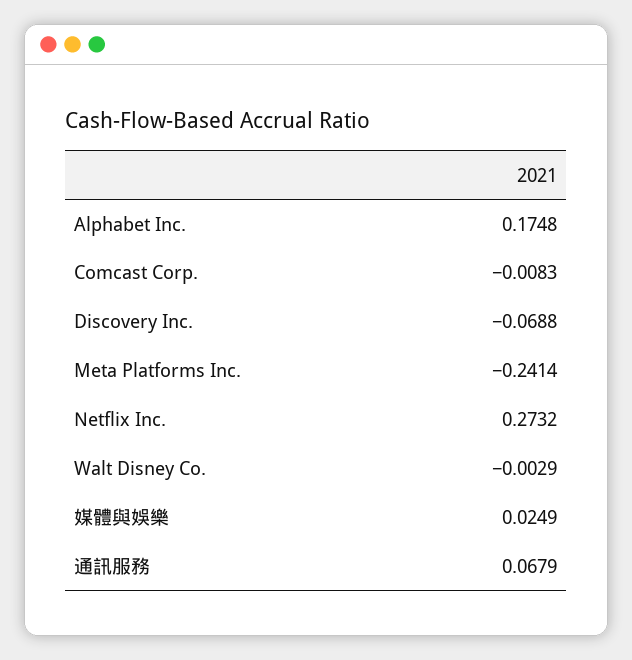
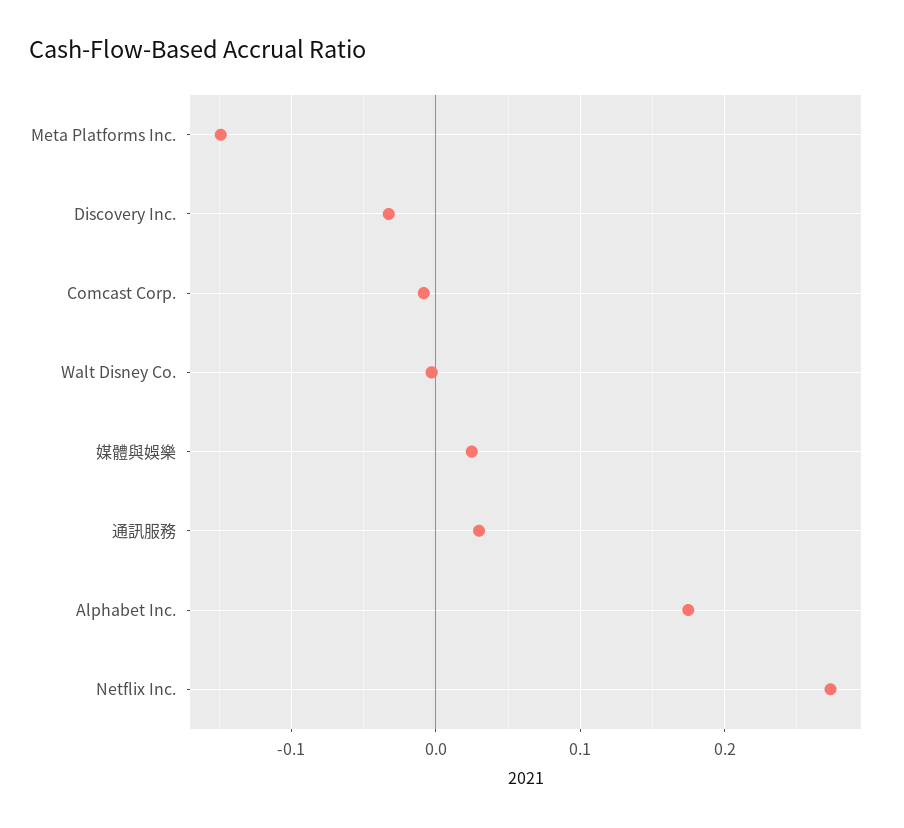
Discovery Inc.: -0.0688 -> -0.03
Meta Platforms Inc.: -0.2414 -> -0.15
通訊服務: 0.0679 -> 0.03

